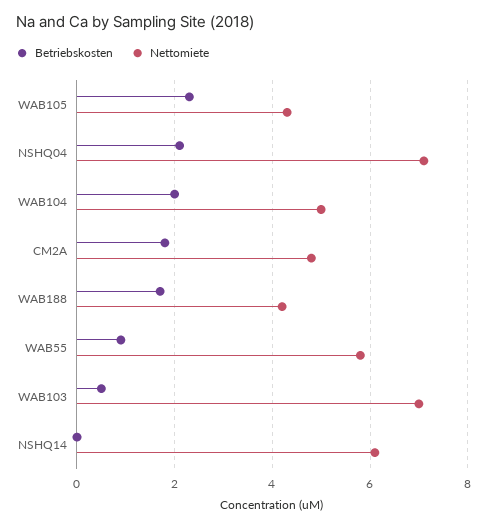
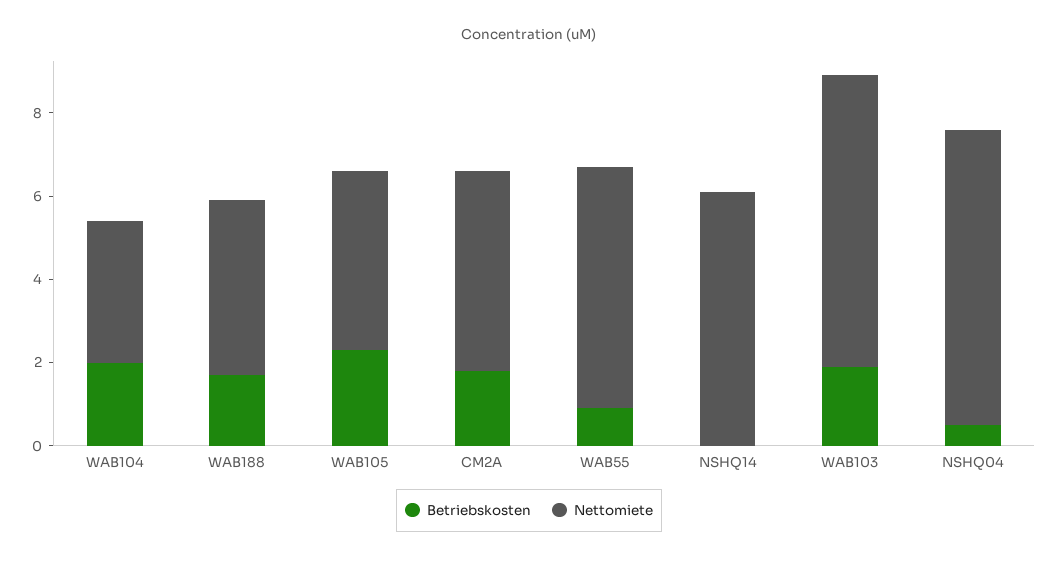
Betriebskosten, NSHQ04: 2 -> 0.5
Nettomiete, WAB104: 5 -> 3.5
Betriebskosten, WAB103: 0.5 -> 2

